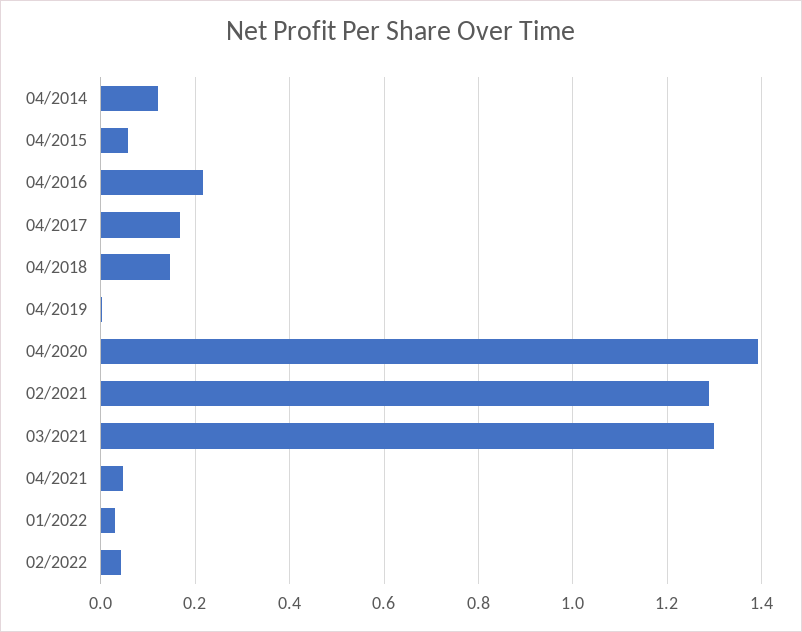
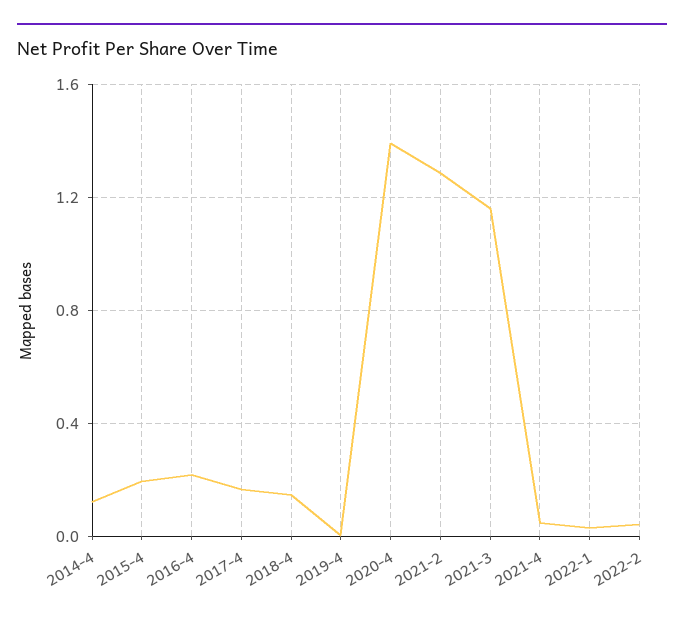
04/2015: 0.06 -> 0.2
03/2021: 1.3 -> 1.15

